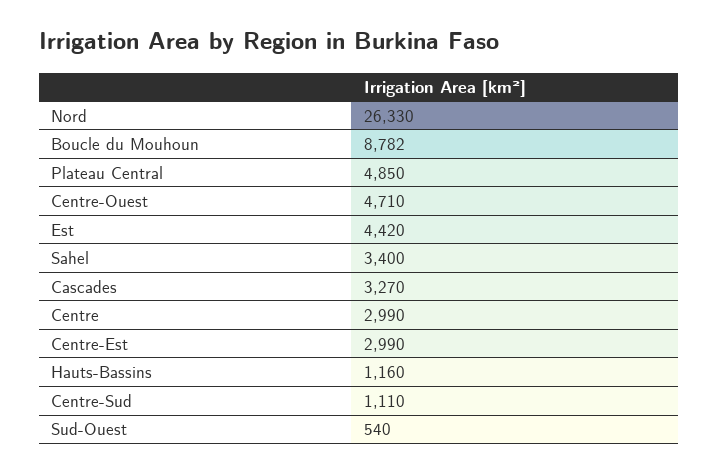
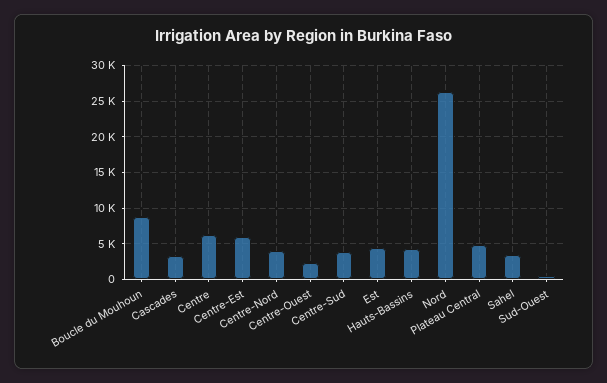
Centre-Ouest: 4710 -> 2000
Centre: 2990 -> 6000
Centre-Est: 2990 -> 6000
Hauts-Bassins: 1160 -> 4000
Centre-Sud: 1110 -> 4000
Centre-Nord: none -> 4000

